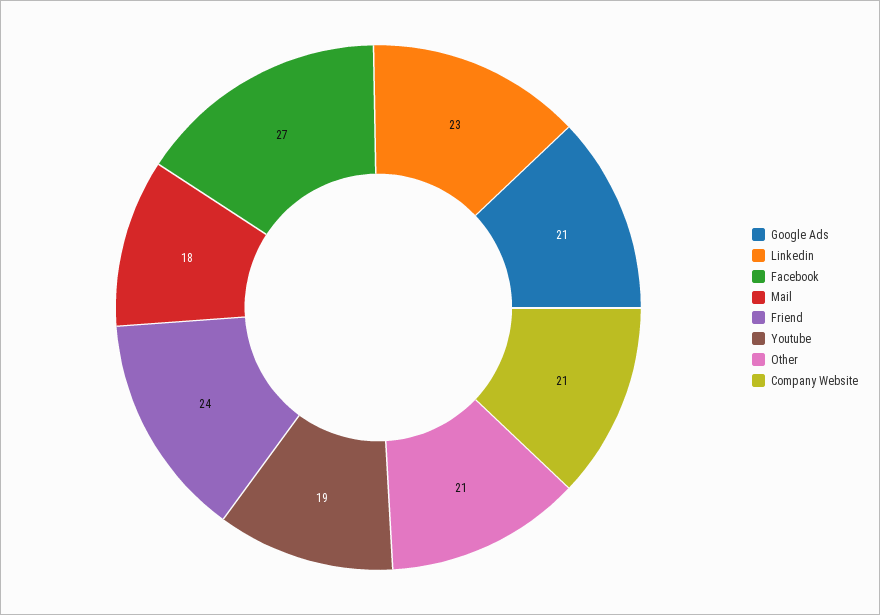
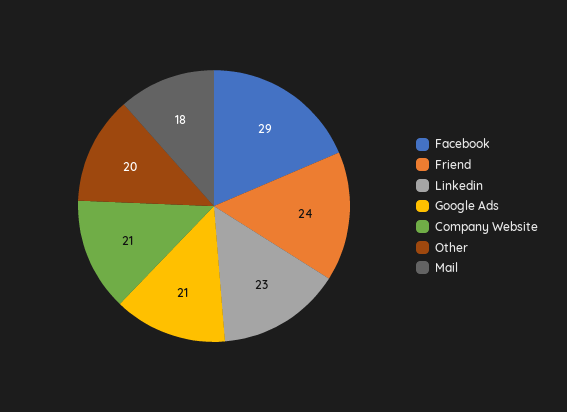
Facebook: 27 -> 29
Youtube: 19 -> none
Other: 21 -> 20

